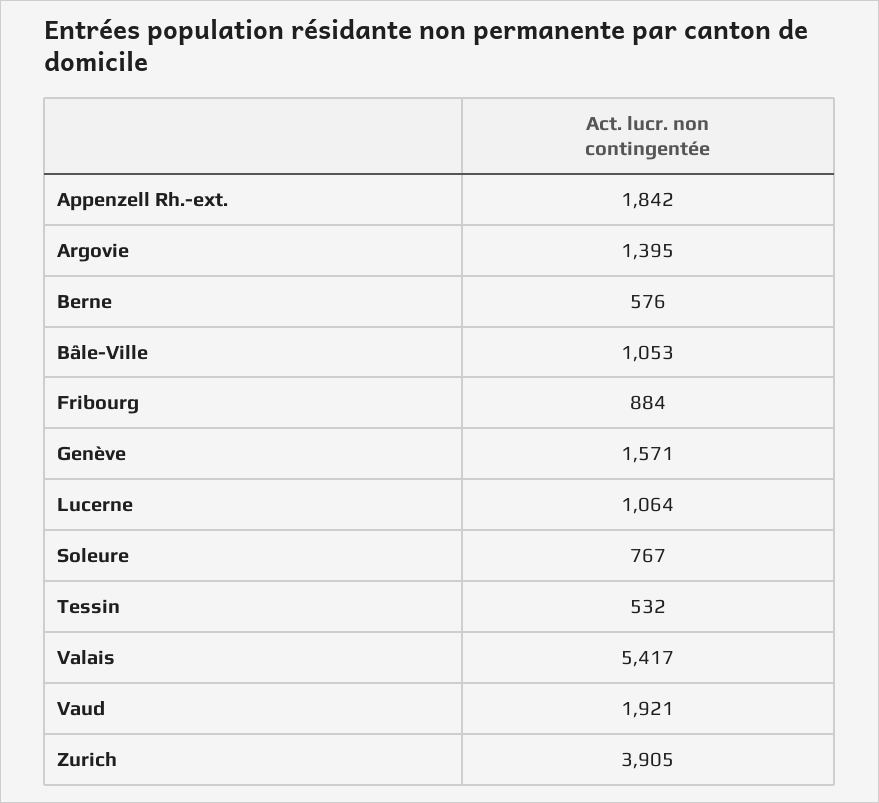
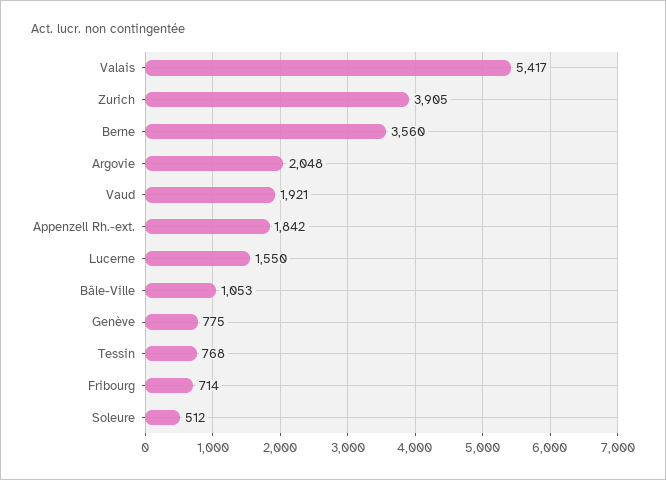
Argovie: 1395 -> 2048
Berne: 576 -> 3560
Fribourg: 884 -> 714
Genève: 1571 -> 775
Lucerne: 1064 -> 1550
Soleure: 767 -> 512
Tessin: 532 -> 768

